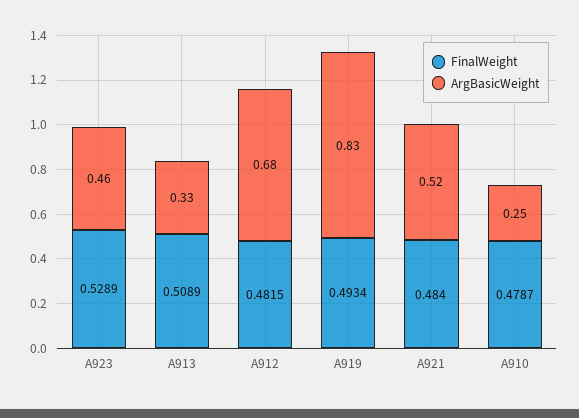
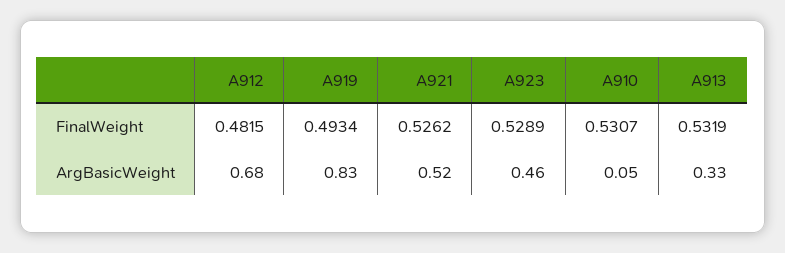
FinalWeight, A913: 0.5089 -> 0.5319
FinalWeight, A921: 0.484 -> 0.5262
FinalWeight, A910: 0.4787 -> 0.5307
ArgBasicWeight, A910: 0.25 -> 0.05

